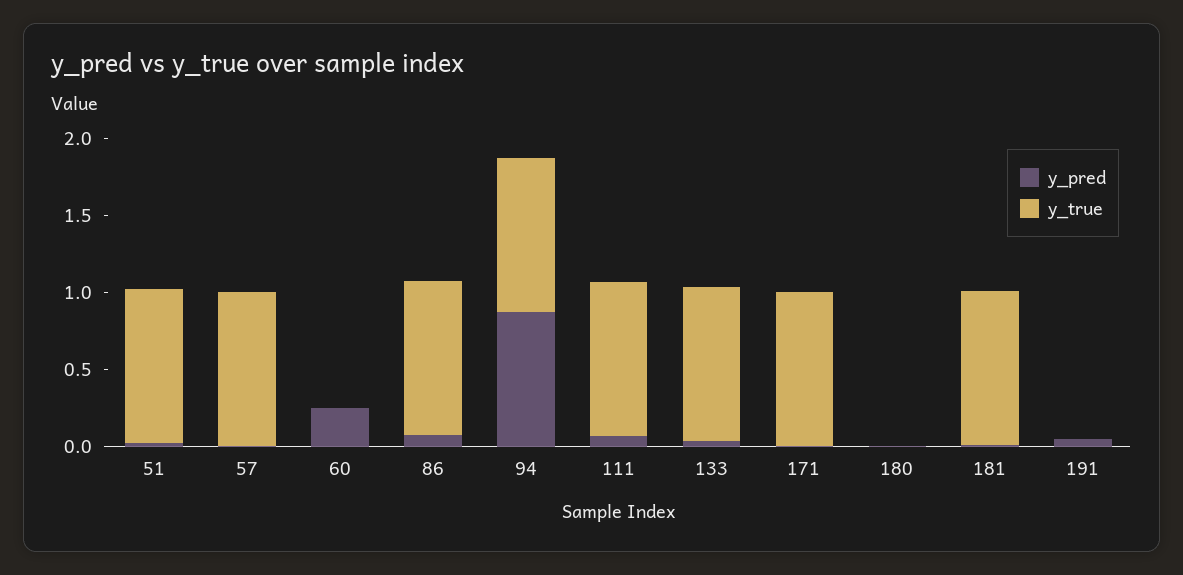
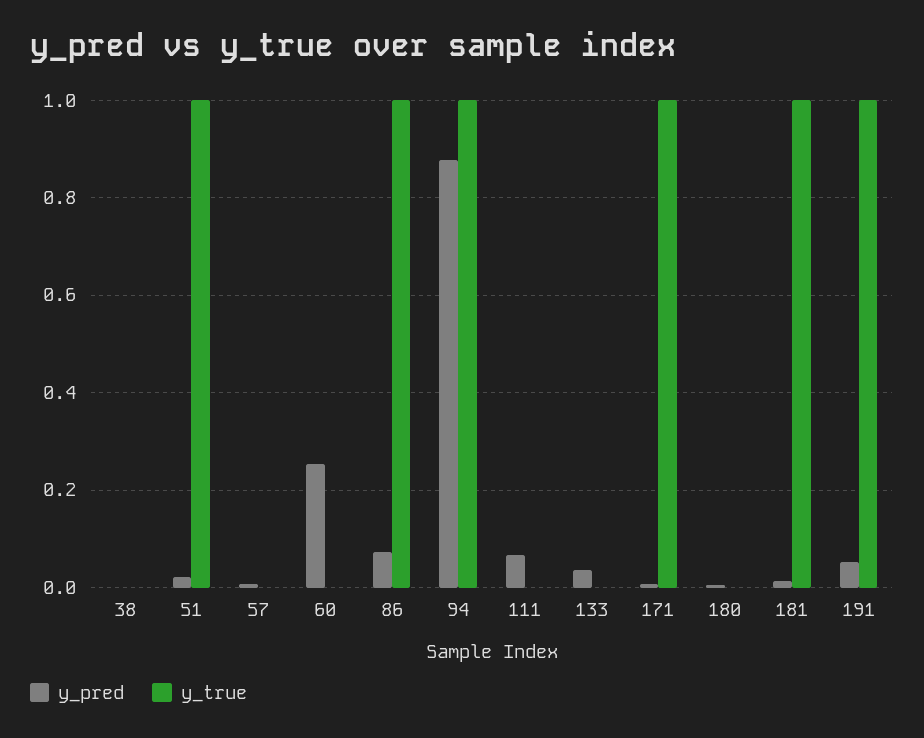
y_true, 57: 1 -> 0
y_true, 111: 1 -> 0
y_true, 133: 1 -> 0
y_true, 191: 0 -> 1
y_pred, 38: none -> 0
y_true, 38: none -> 0

